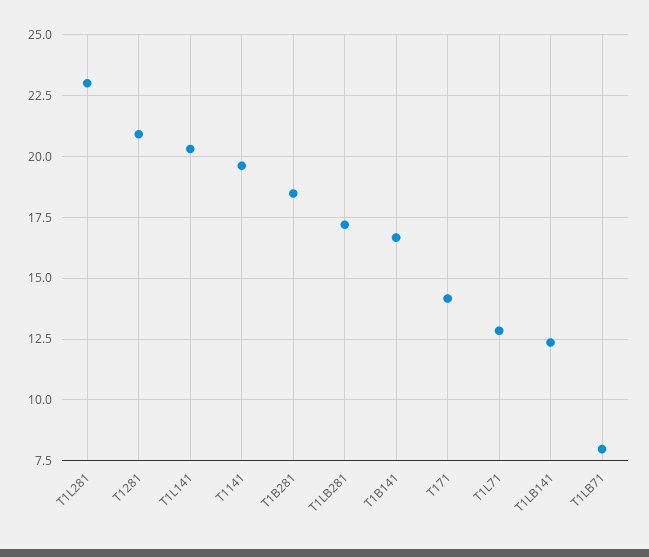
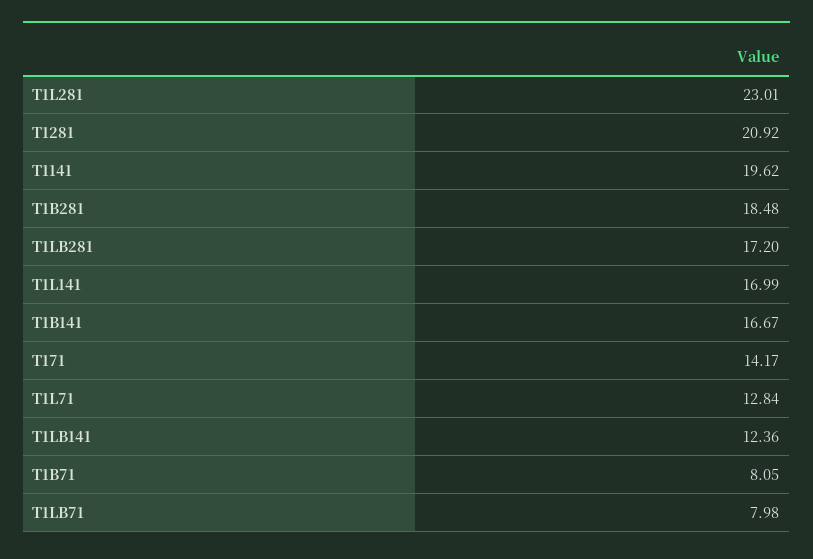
T1L141: 20.25 -> 16.99
T1B71: none -> 8.05

